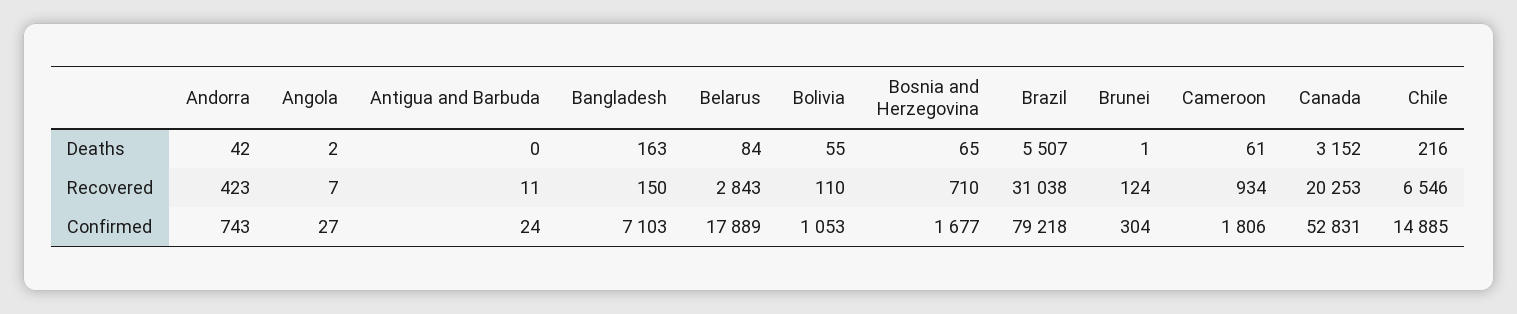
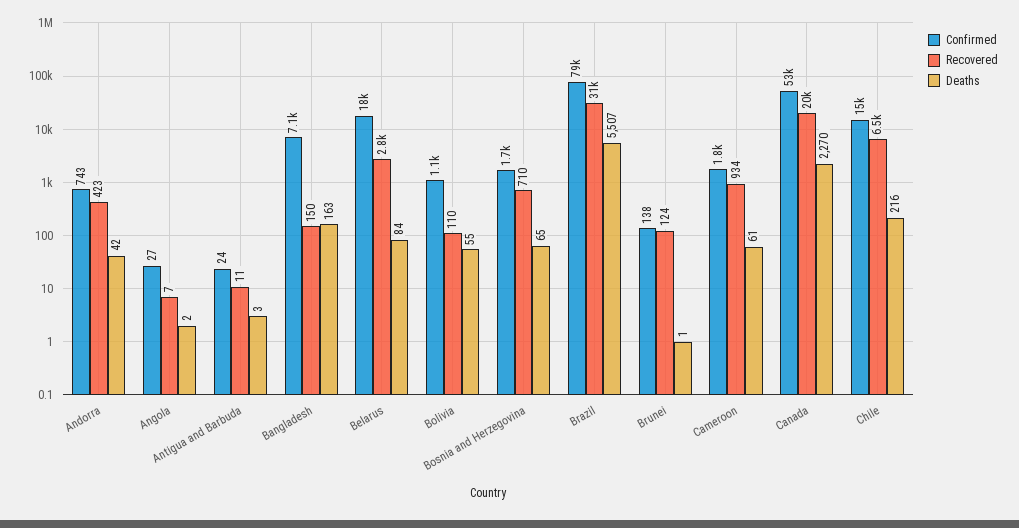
Deaths, Antigua and Barbuda: 0 -> 3
Deaths, Canada: 3152 -> 2270
Confirmed, Brunei: 304 -> 138

